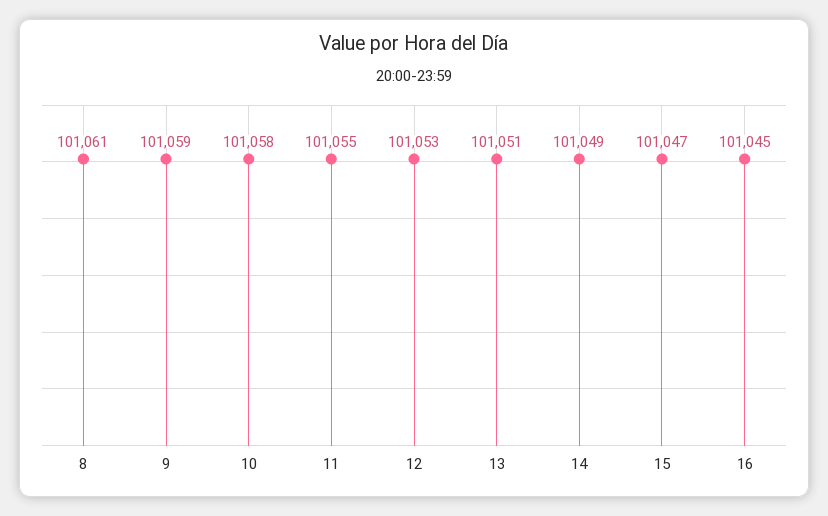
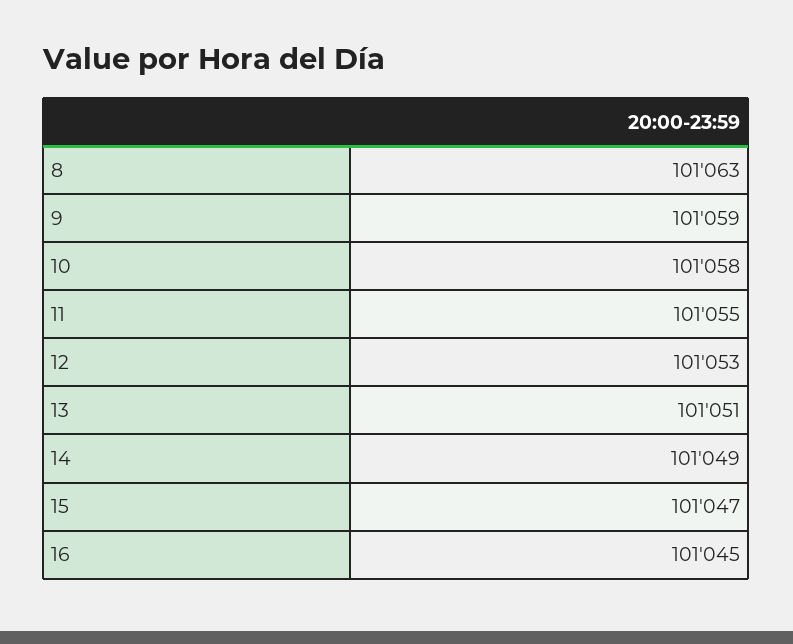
8: 101061 -> 101063

